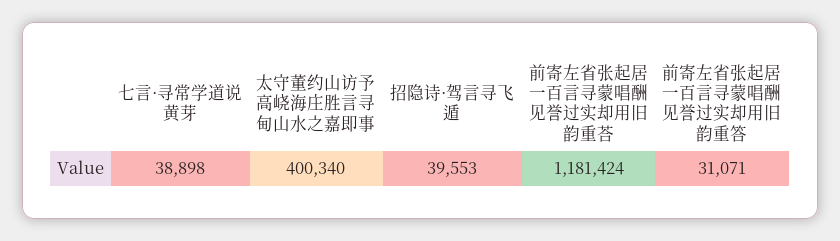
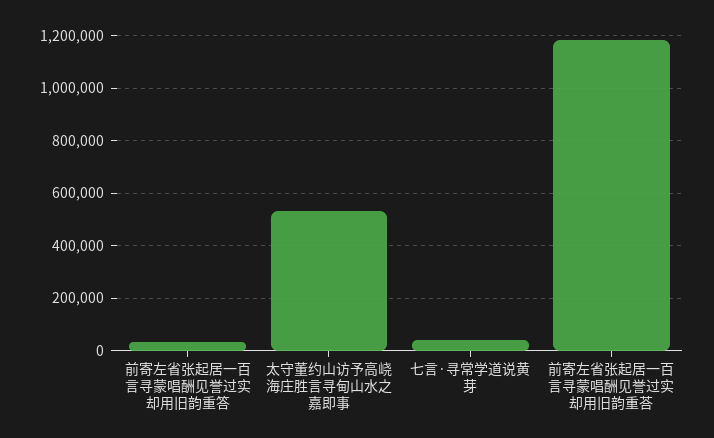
太守董约山访予高峣海庄胜言寻甸山水之嘉即事: 400340 -> 525000
招隐诗·驾言寻飞遁: 39553 -> none

